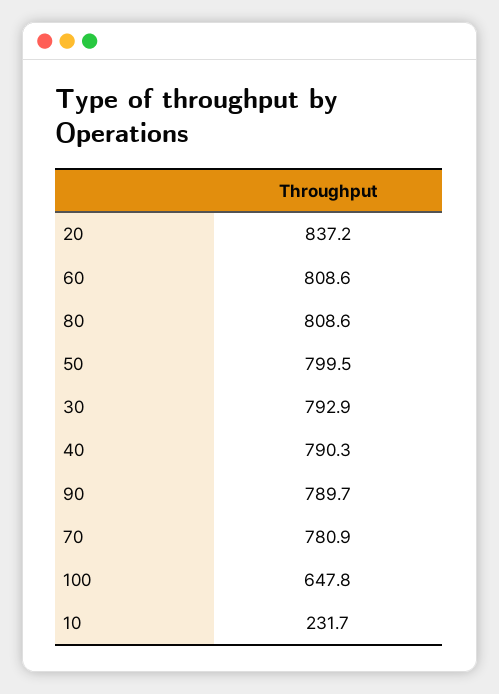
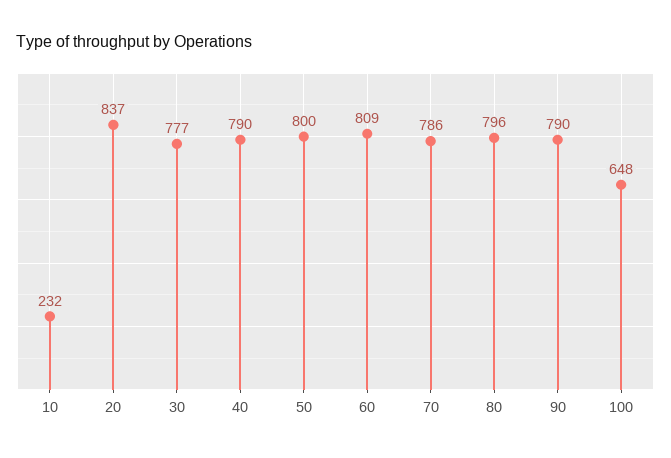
80: 808.6 -> 796
30: 792.9 -> 777
70: 780.9 -> 786

